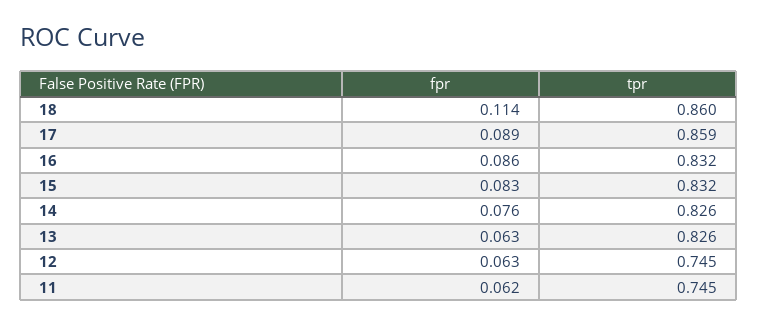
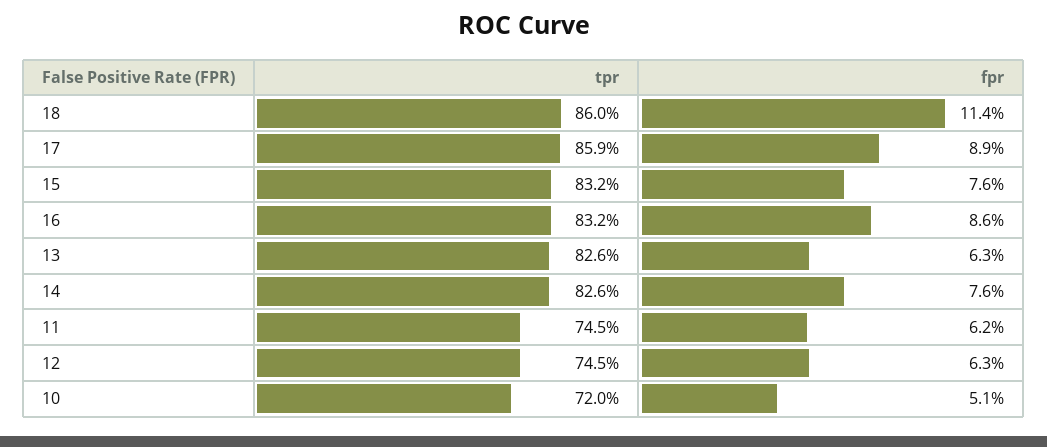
fpr, 15: 0.083 -> 0.076
tpr, 10: none -> 0.72
fpr, 10: none -> 0.051

